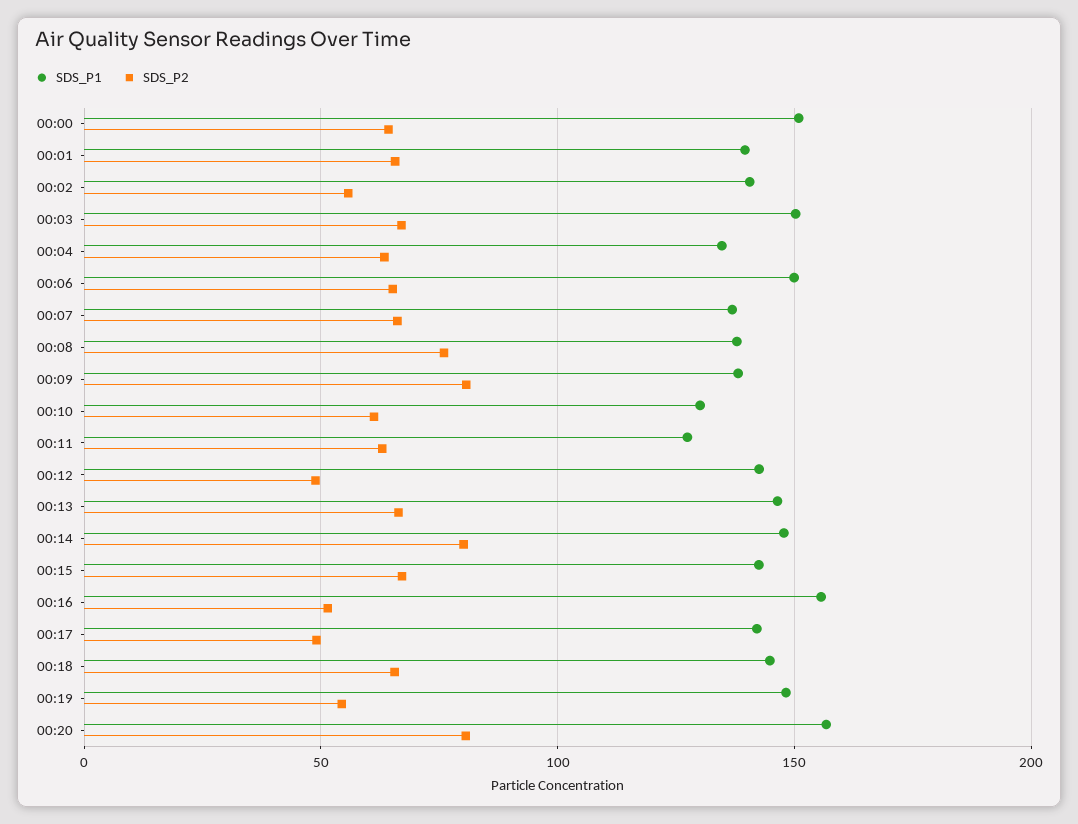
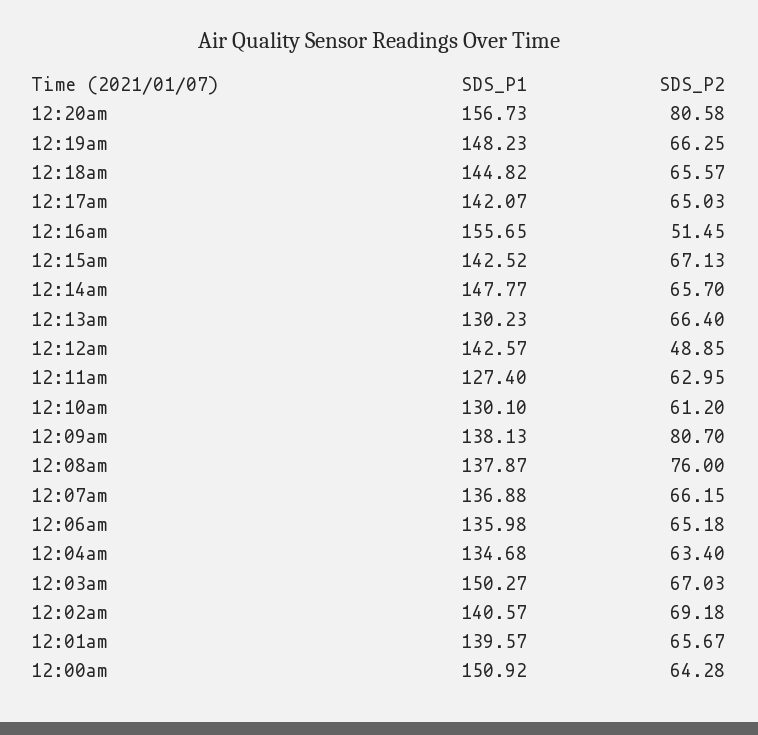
SDS_P2, 00:02: 55 -> 69.18
SDS_P1, 00:06: 150 -> 135.98
SDS_P1, 00:13: 145 -> 130.23
SDS_P2, 00:14: 80 -> 65.7
SDS_P2, 00:17: 50 -> 65.03
SDS_P2, 00:19: 55 -> 66.25

